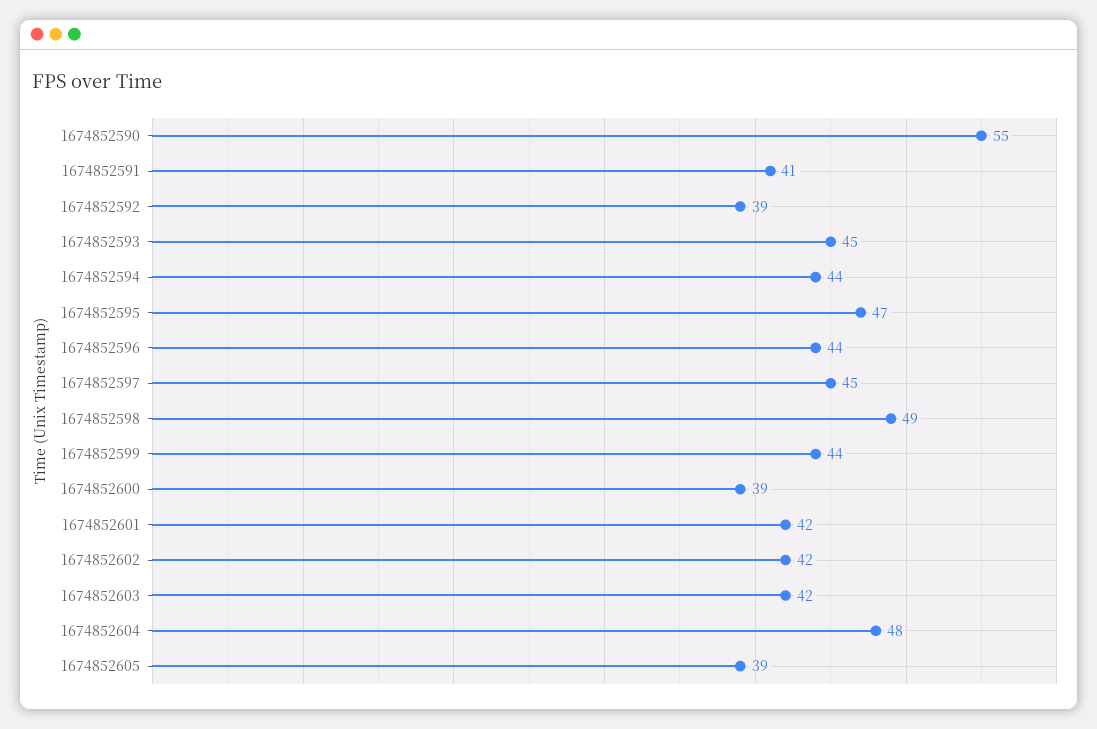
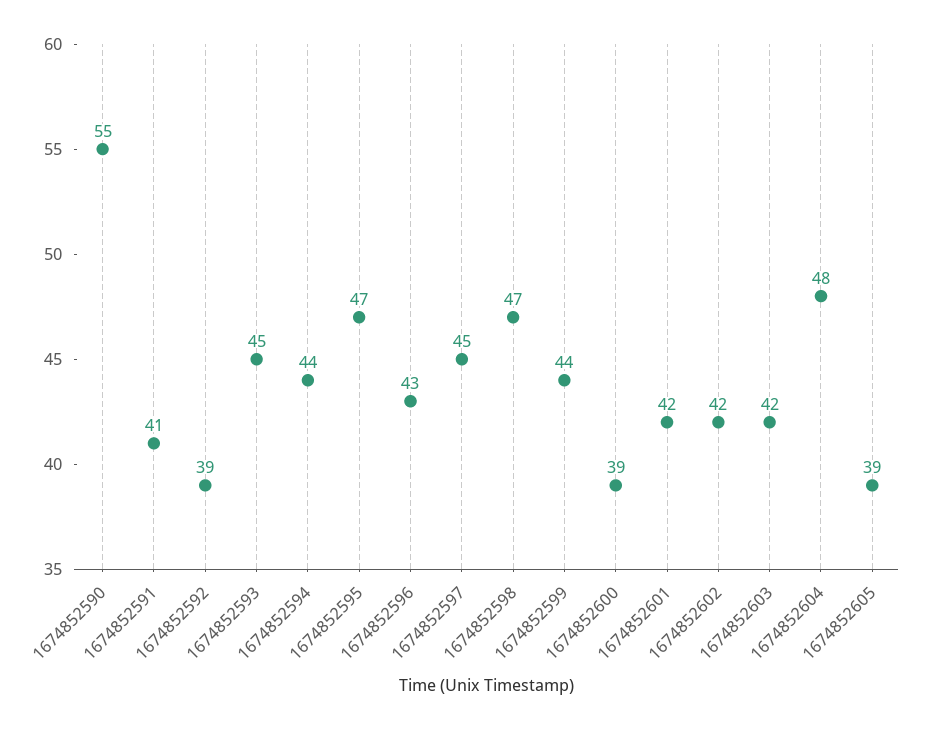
1674852596: 44 -> 43
1674852598: 49 -> 47

